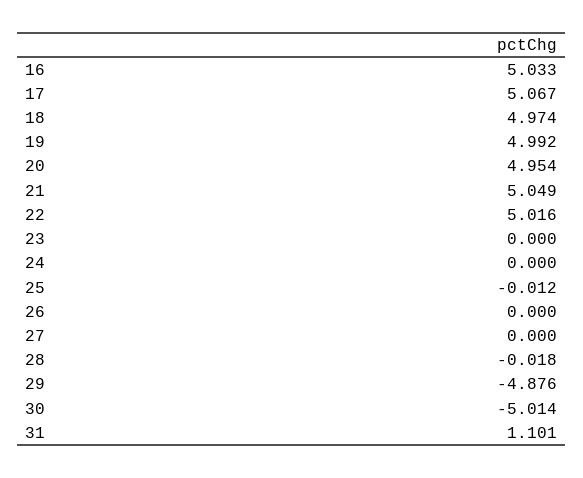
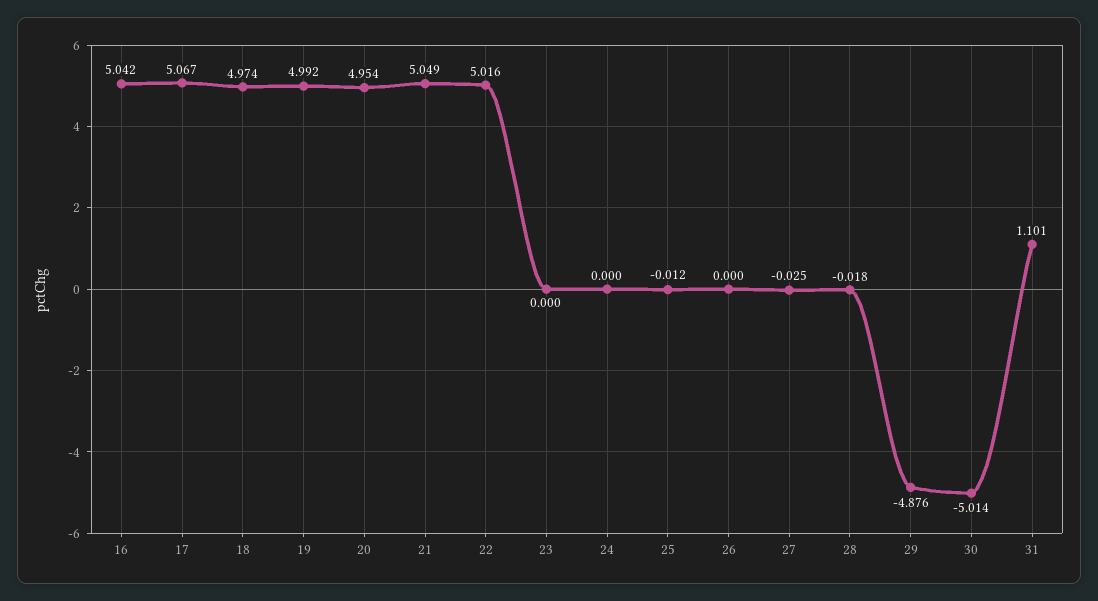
16: 5.033 -> 5.042
27: 0 -> -0.025

